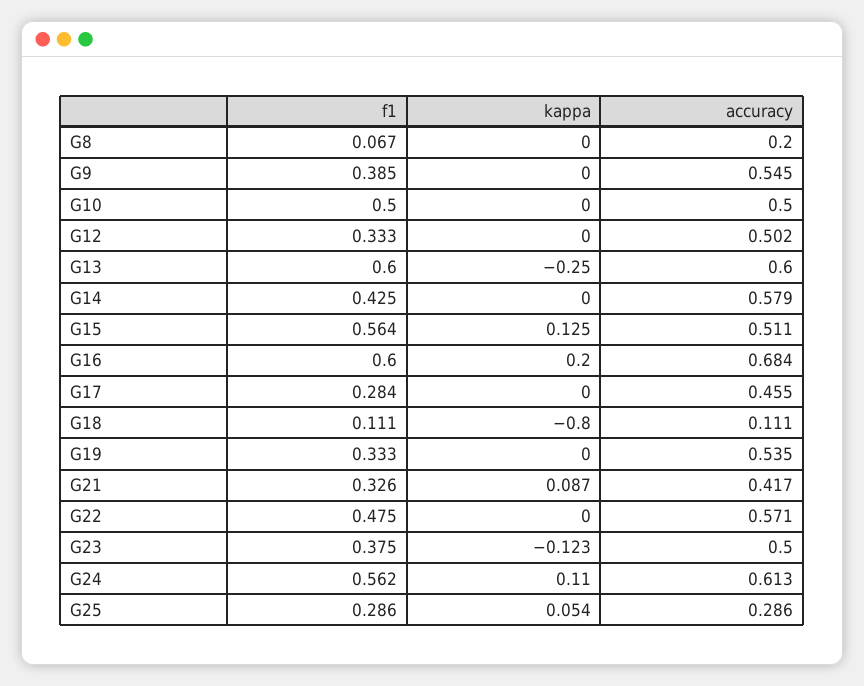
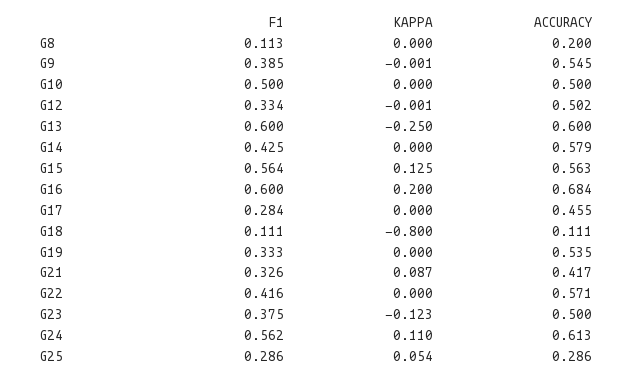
f1, G8: 0.067 -> 0.113
kappa, G9: 0 -> -0.001
f1, G12: 0.333 -> 0.334
kappa, G12: 0 -> -0.001
accuracy, G15: 0.511 -> 0.563
f1, G22: 0.475 -> 0.416

